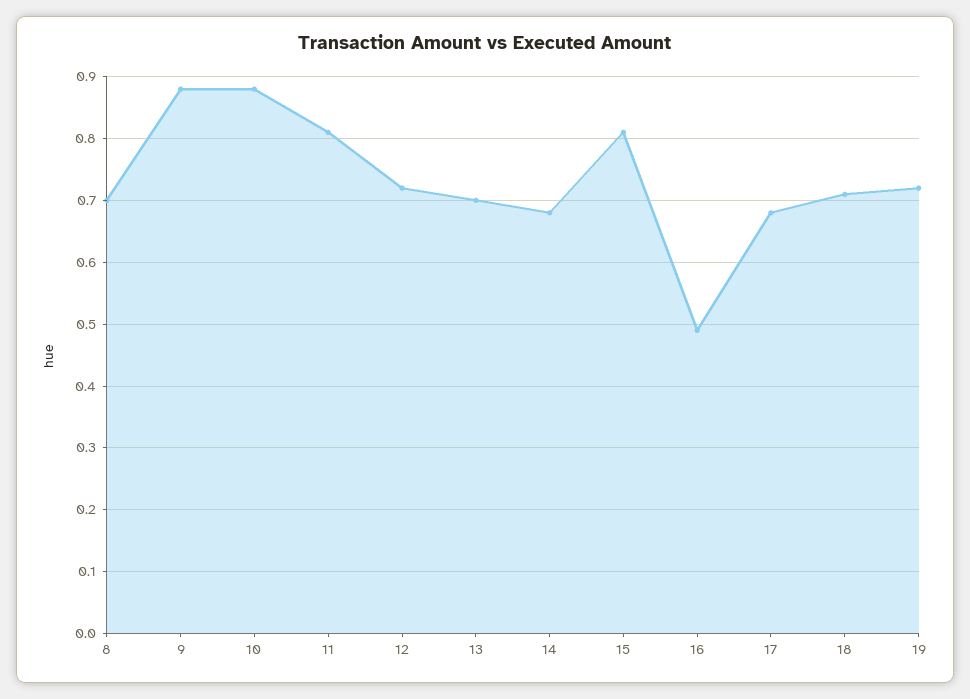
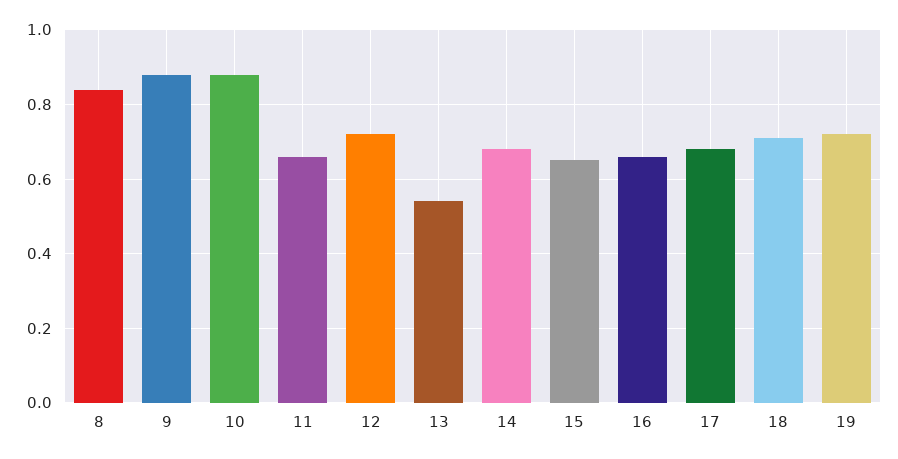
8: 0.7 -> 0.85
11: 0.81 -> 0.65
13: 0.7 -> 0.55
15: 0.81 -> 0.65
16: 0.49 -> 0.65

